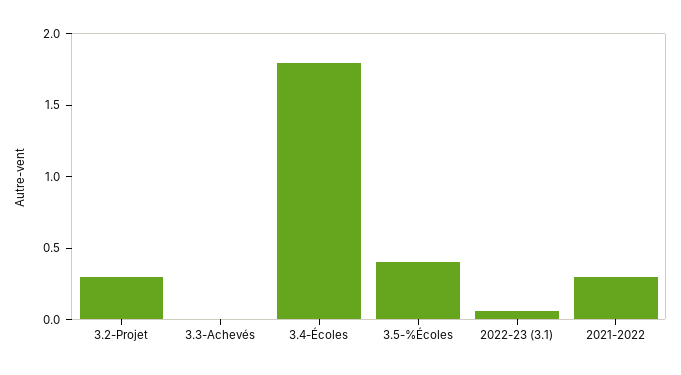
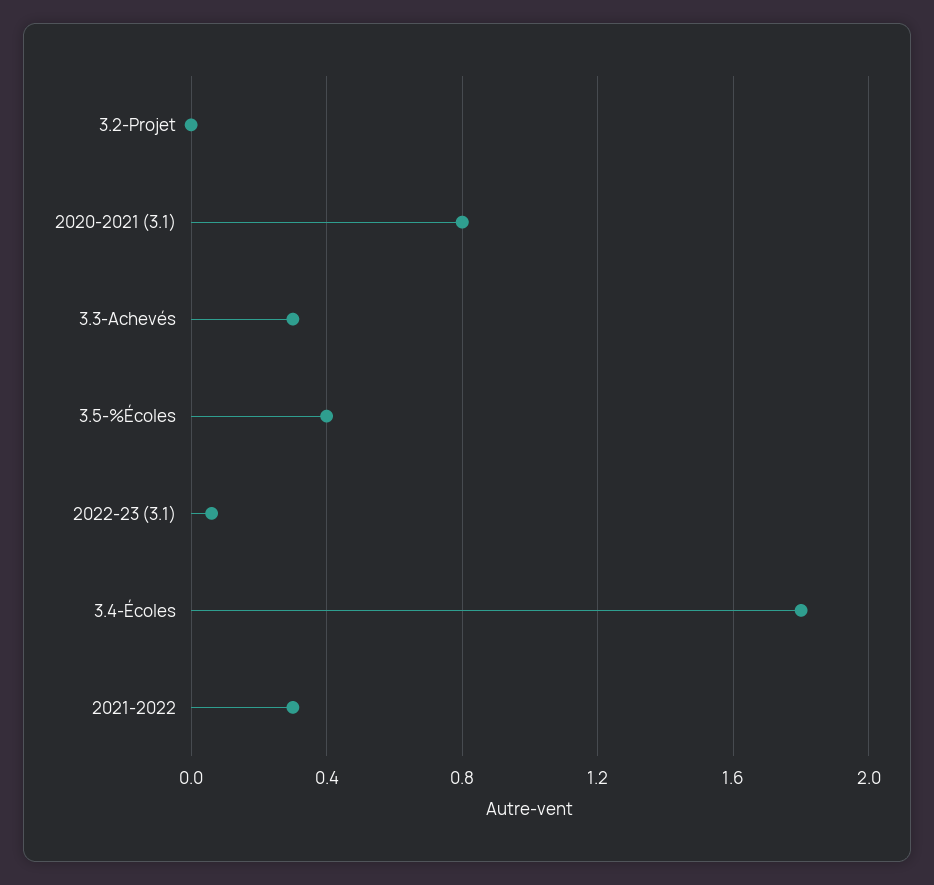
3.2-Projet: 0.3 -> 0
3.3-Achevés: 0 -> 0.3
2020-2021 (3.1): none -> 0.8

